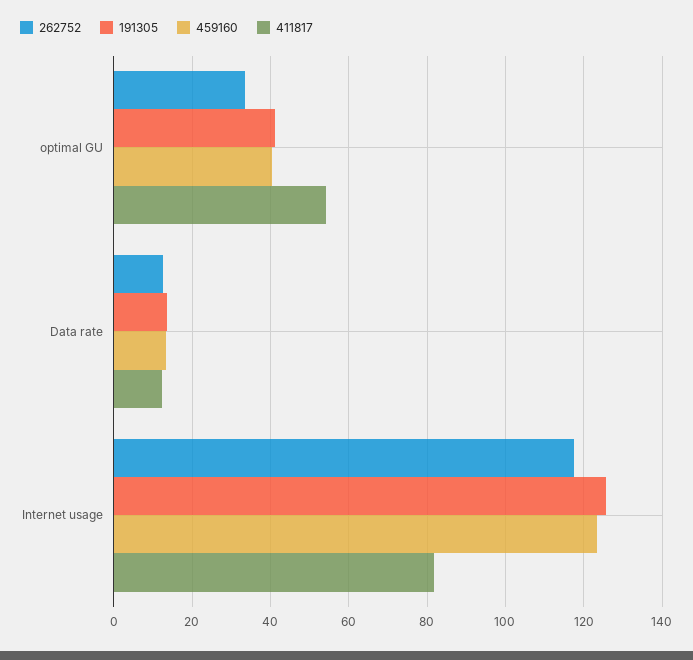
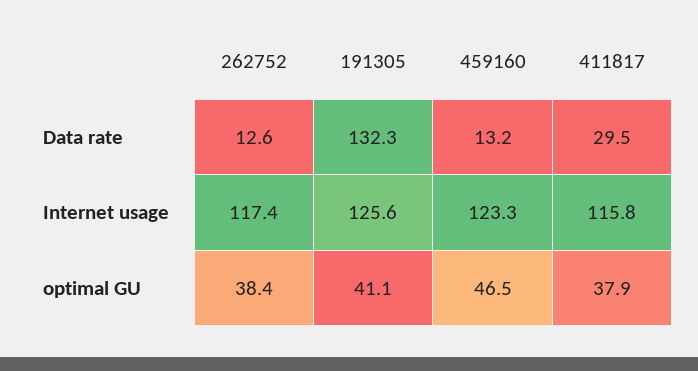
262752, optimal GU: 34 -> 38.4
459160, optimal GU: 40 -> 46.5
411817, optimal GU: 54 -> 37.9
191305, Data rate: 14 -> 132.3
411817, Data rate: 12 -> 29.5
411817, Internet usage: 82 -> 115.8

